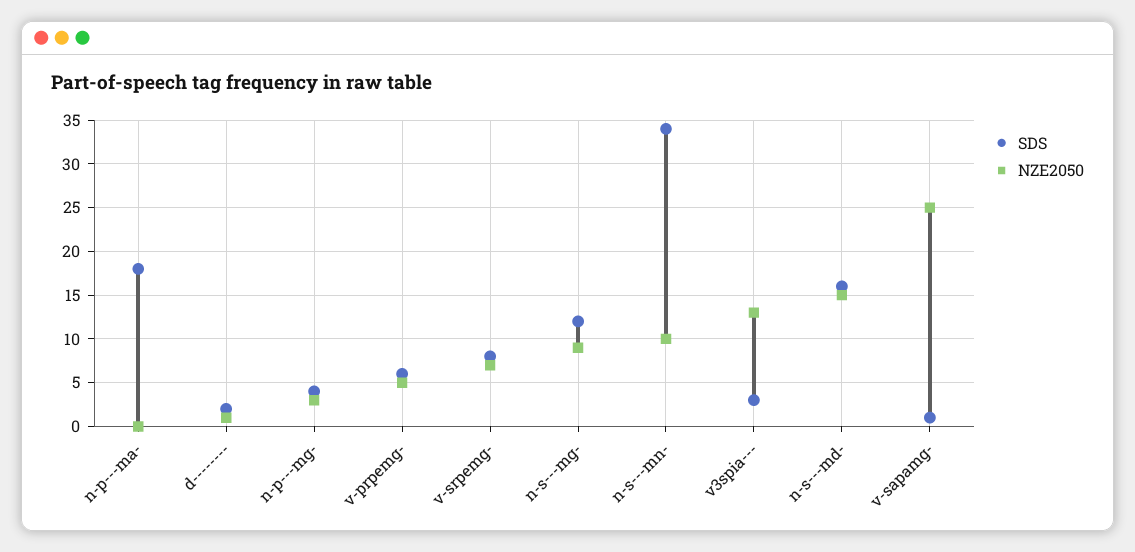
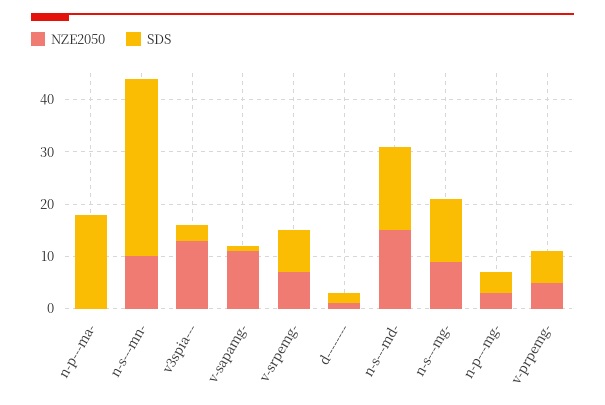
NZE2050, v-sapamg-: 25 -> 10

